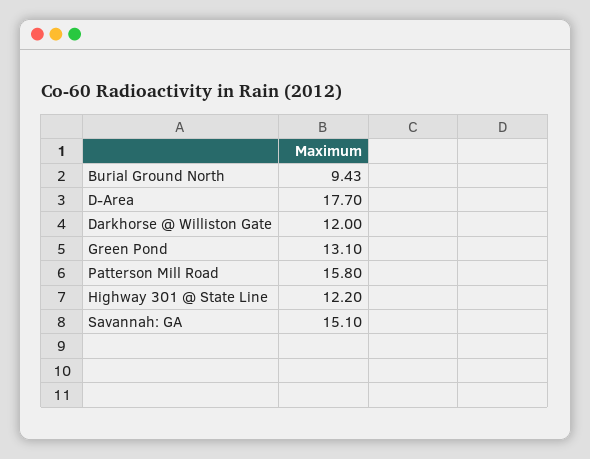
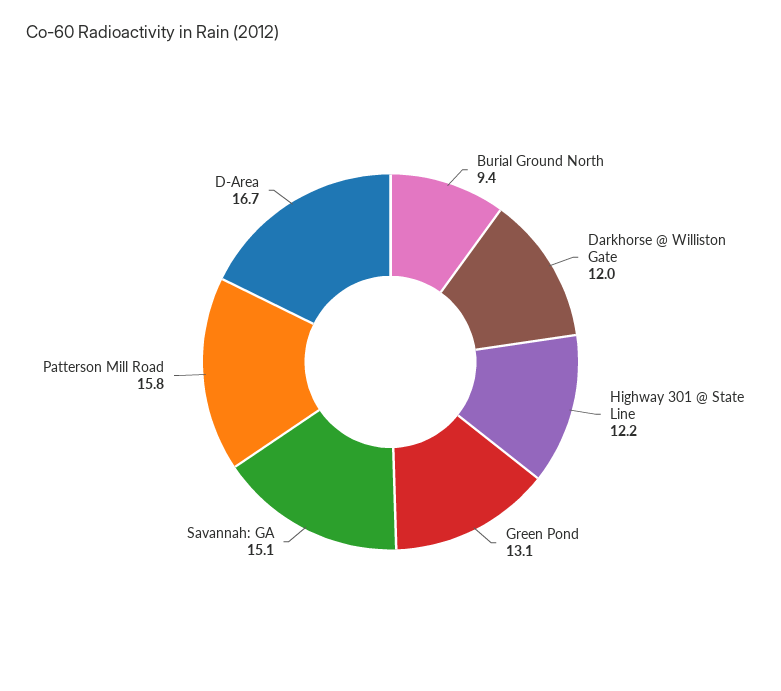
D-Area: 17.7 -> 16.7

